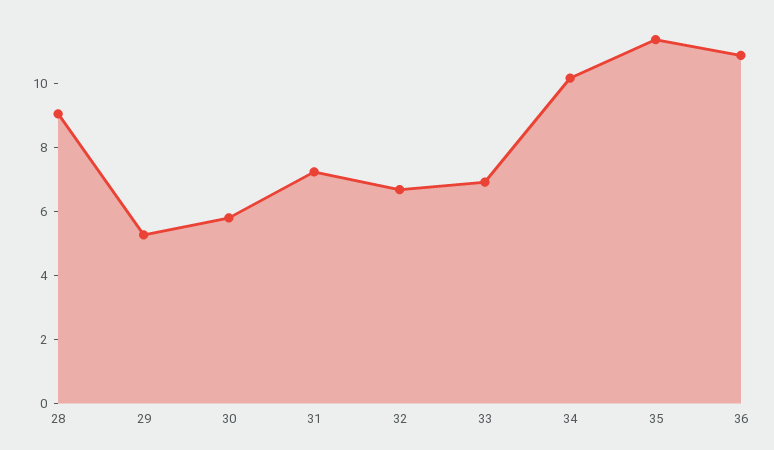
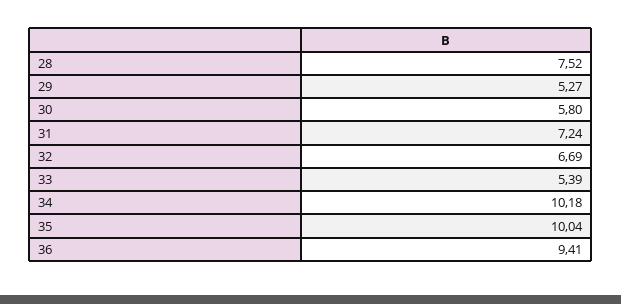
28: 9 -> 7.52
33: 7 -> 5.39
35: 11.5 -> 10.04
36: 11 -> 9.41

